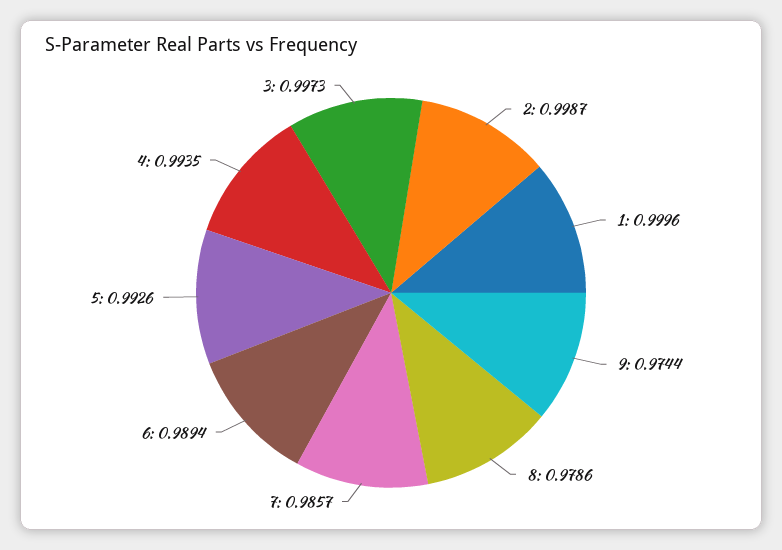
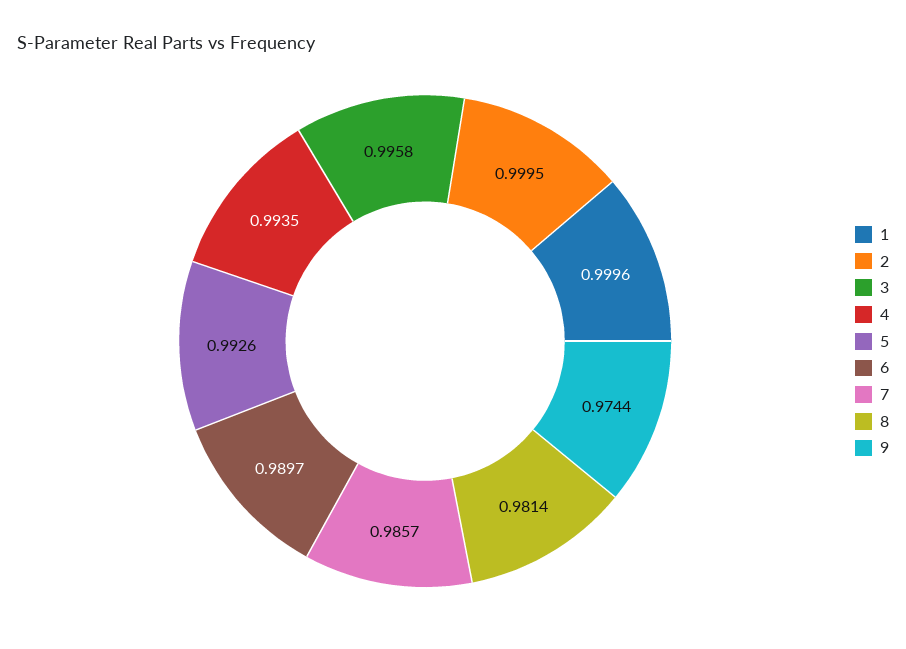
2: 0.9987 -> 0.9995
8: 0.9786 -> 0.9814
6: 0.9894 -> 0.9897
3: 0.9973 -> 0.9958

